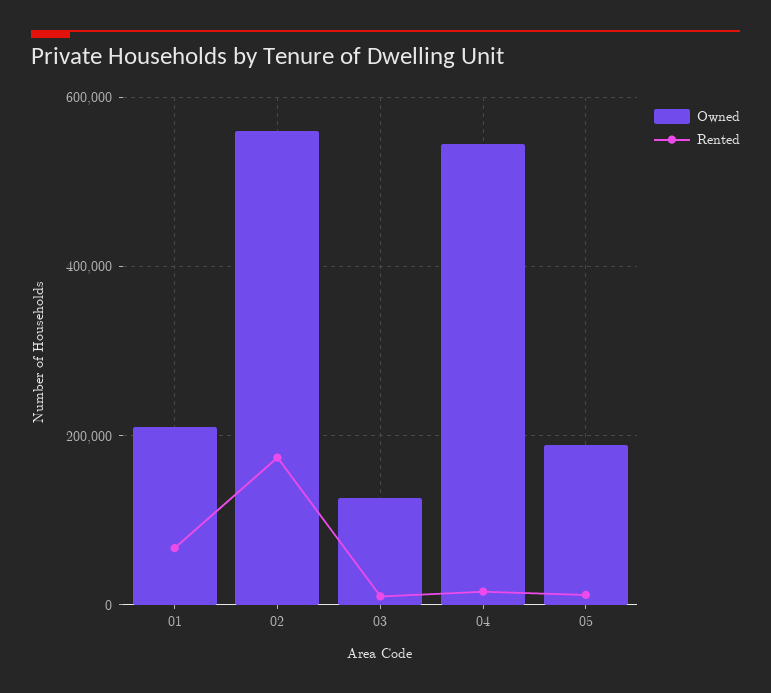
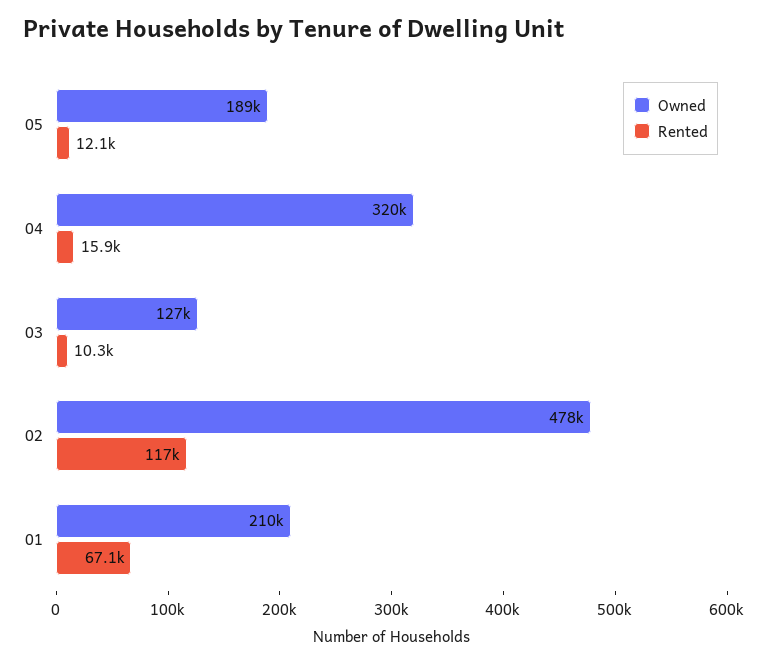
Owned, 02: 560000 -> 478000
Rented, 02: 180000 -> 117000
Owned, 04: 540000 -> 320000

